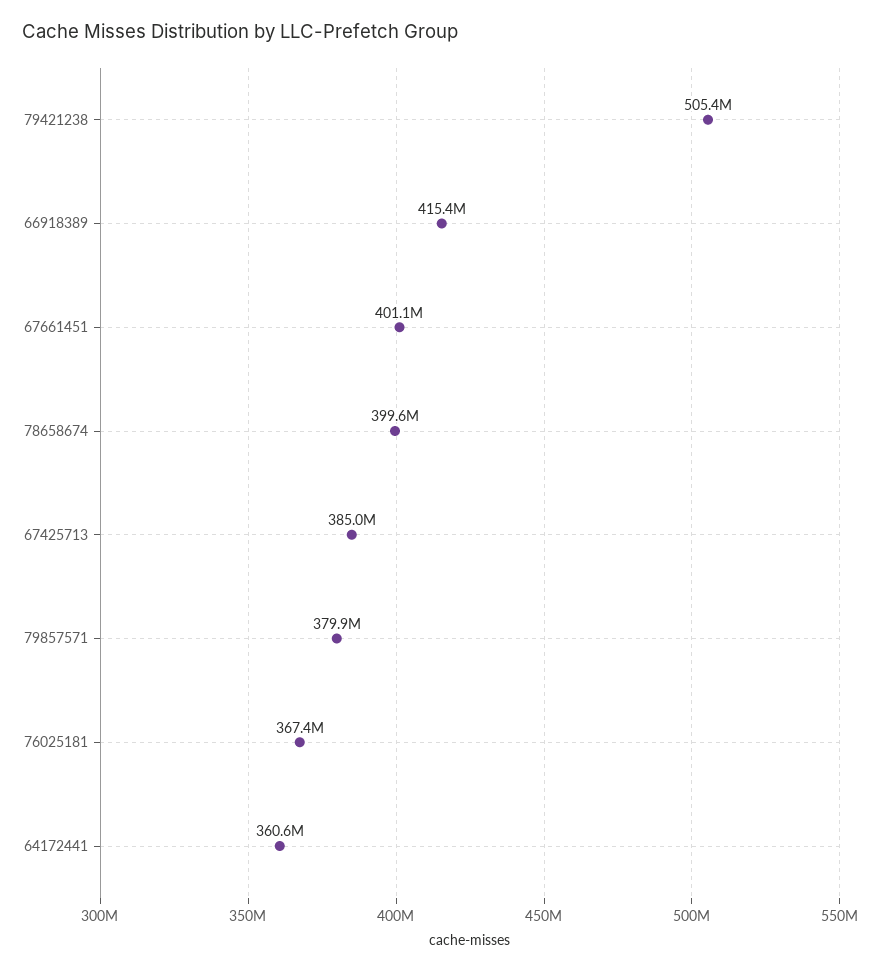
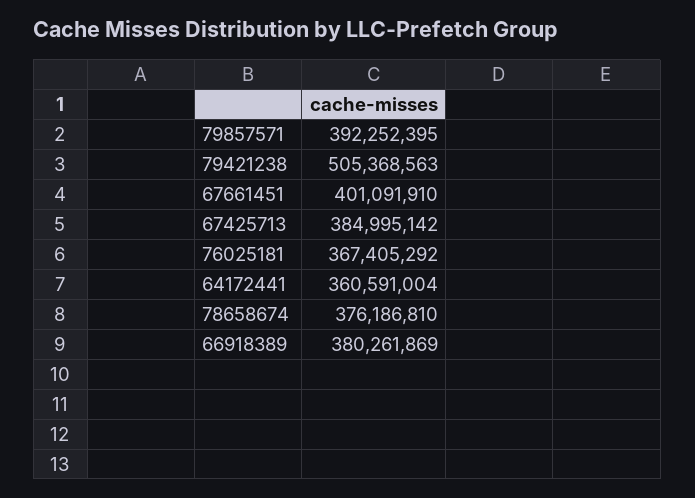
66918389: 415400000 -> 380261869
78658674: 399600000 -> 376186810
79857571: 379900000 -> 392252395

